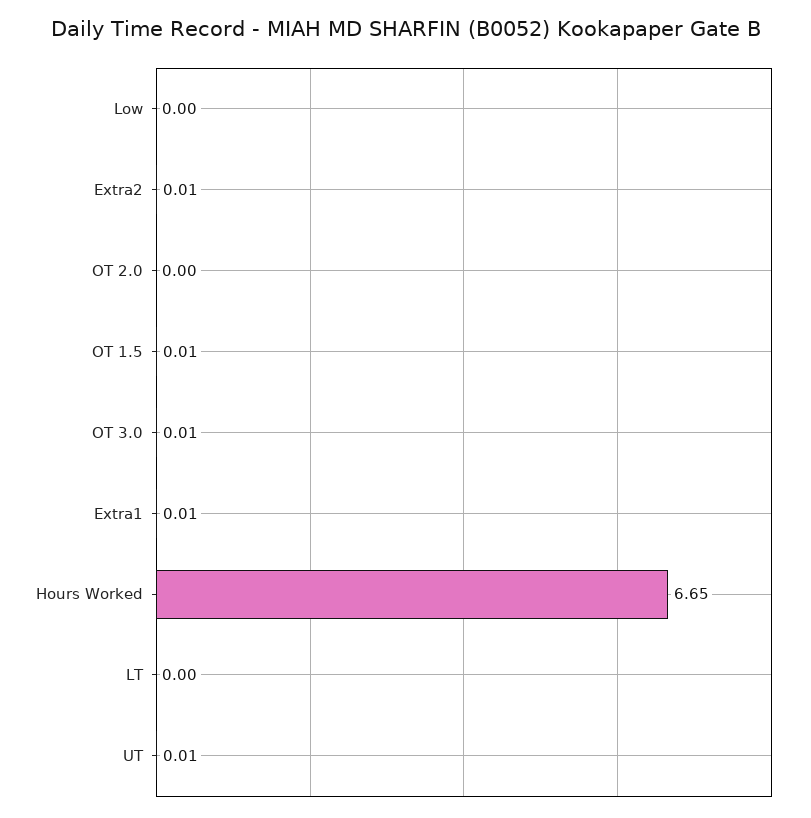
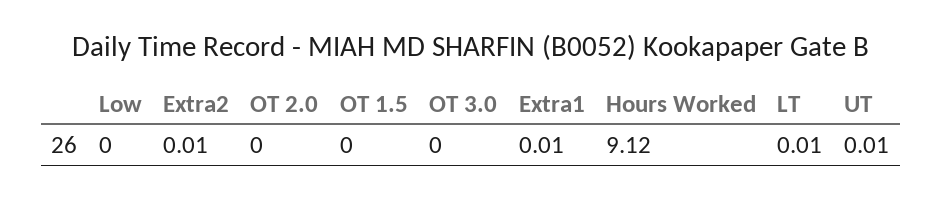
OT 1.5: 0.01 -> 0
OT 3.0: 0.01 -> 0
Hours Worked: 6.65 -> 9.12
LT: 0 -> 0.01

